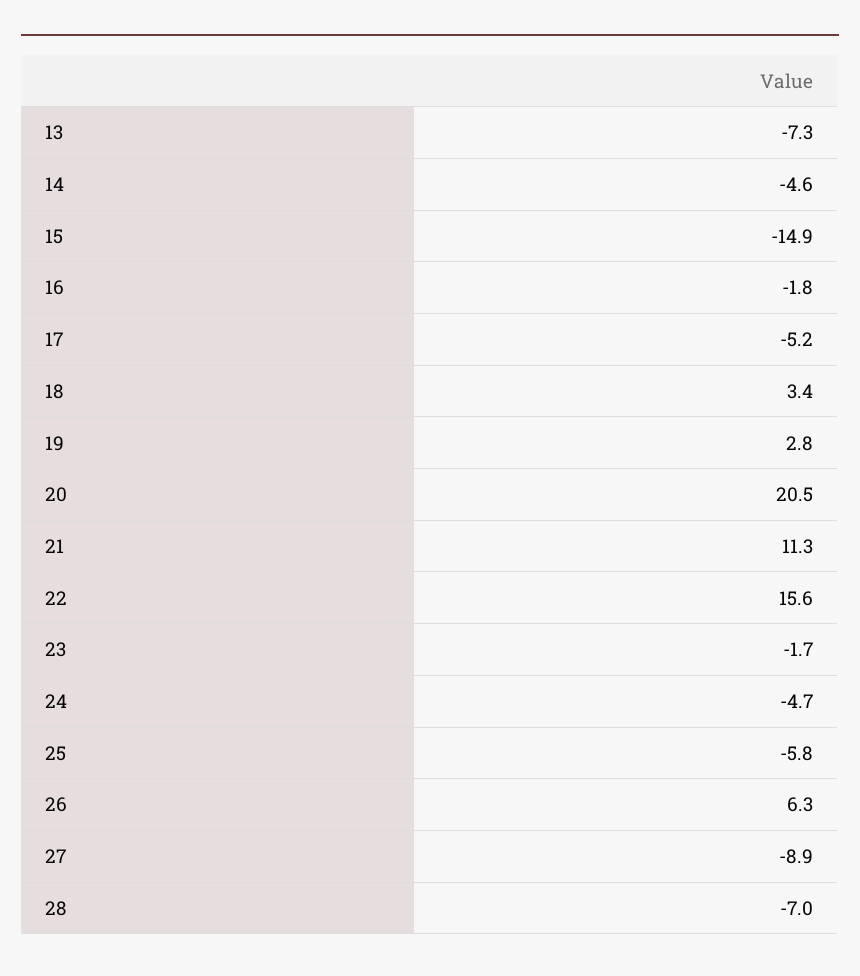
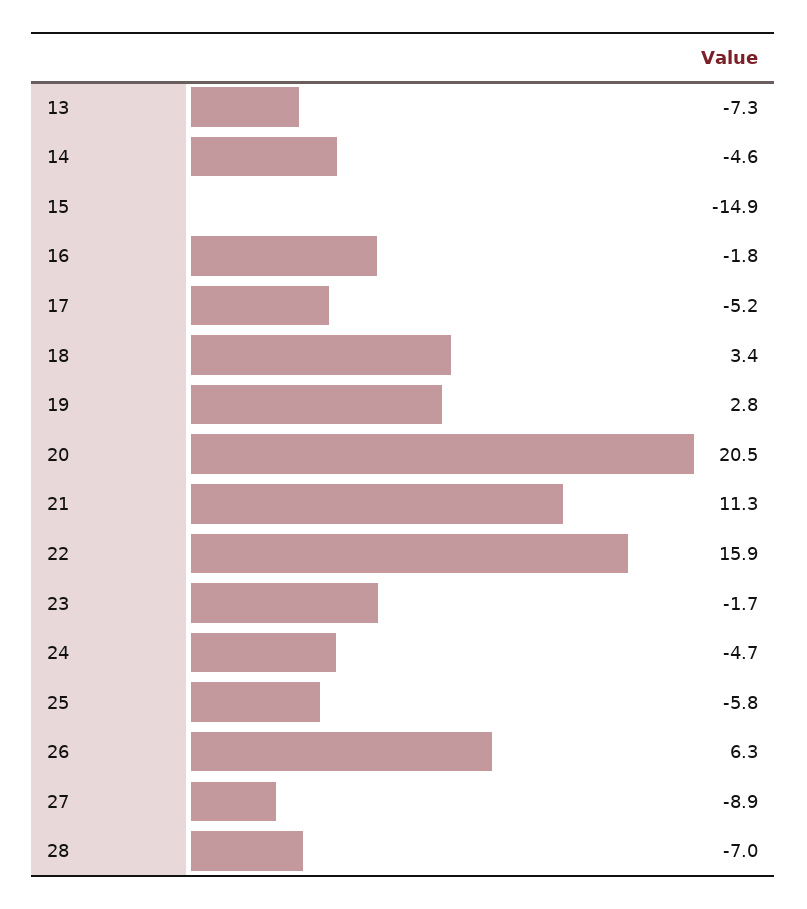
22: 15.6 -> 15.9

